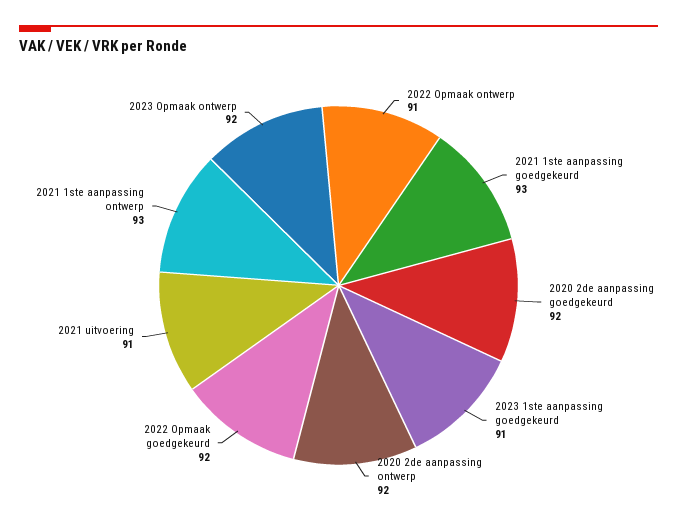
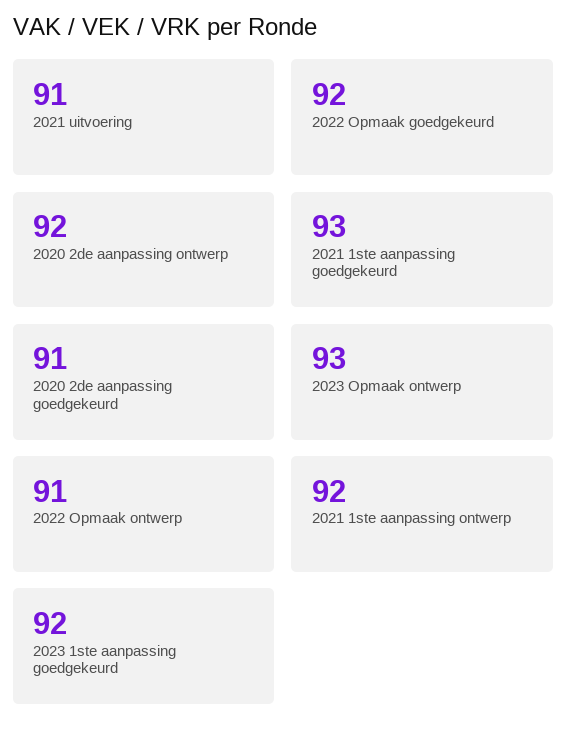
2020 2de aanpassing goedgekeurd: 92 -> 91
2023 1ste aanpassing goedgekeurd: 91 -> 92
2021 1ste aanpassing ontwerp: 93 -> 92
2023 Opmaak ontwerp: 92 -> 93

